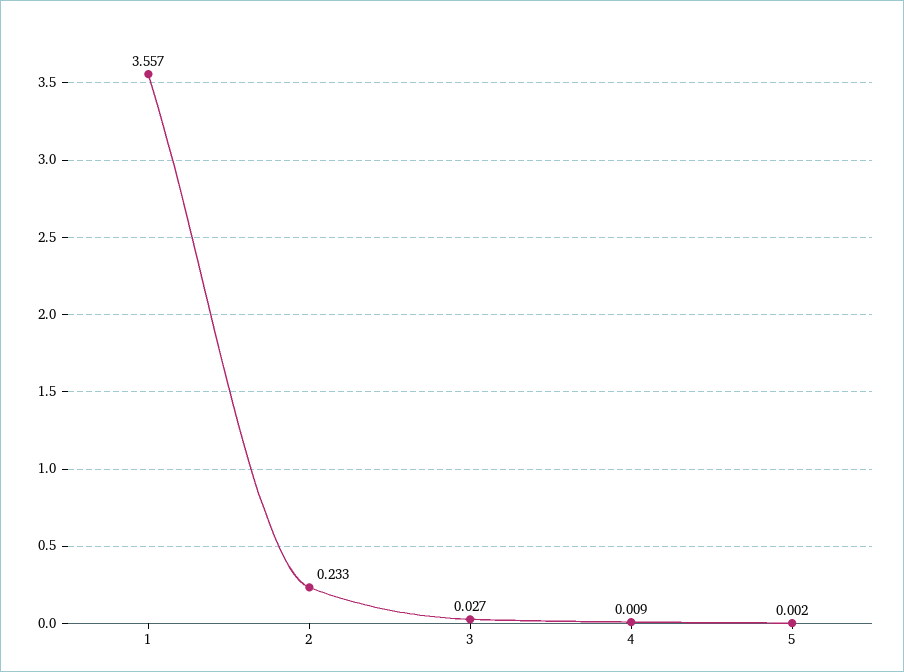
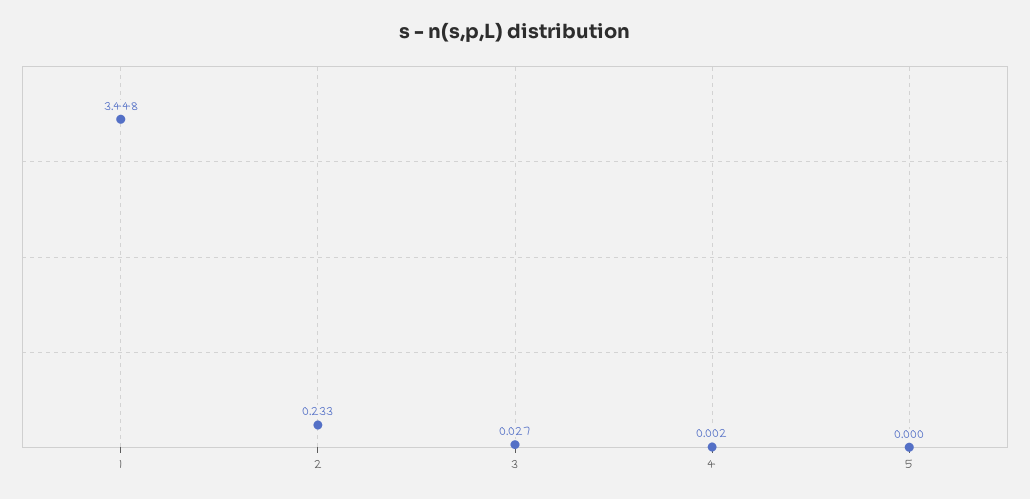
1: 3.557 -> 3.448
4: 0.009 -> 0.002
5: 0.002 -> 0

